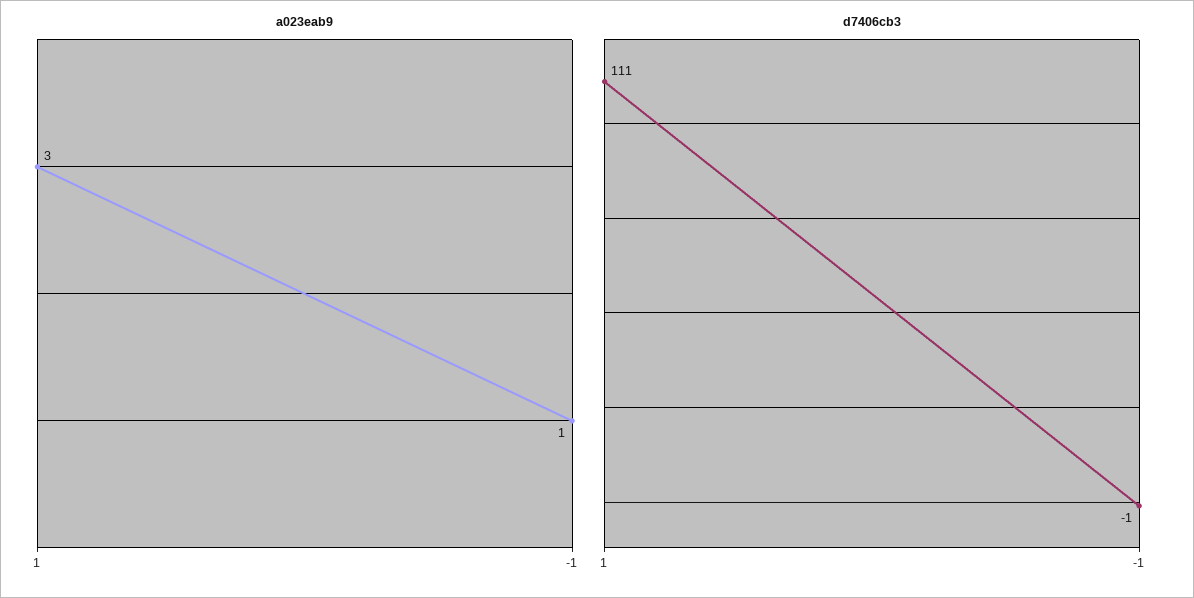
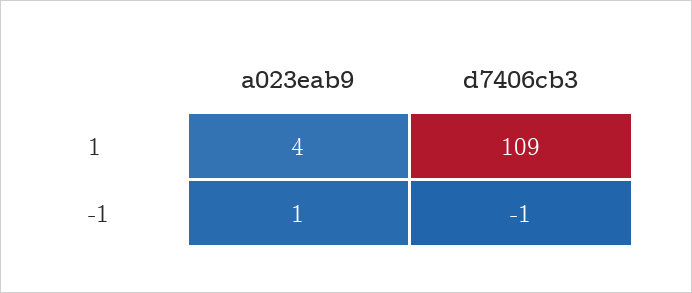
a023eab9, 1: 3 -> 4
d7406cb3, 1: 111 -> 109

